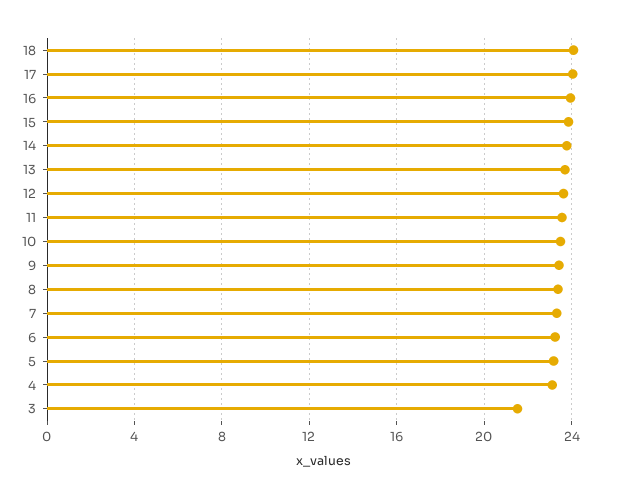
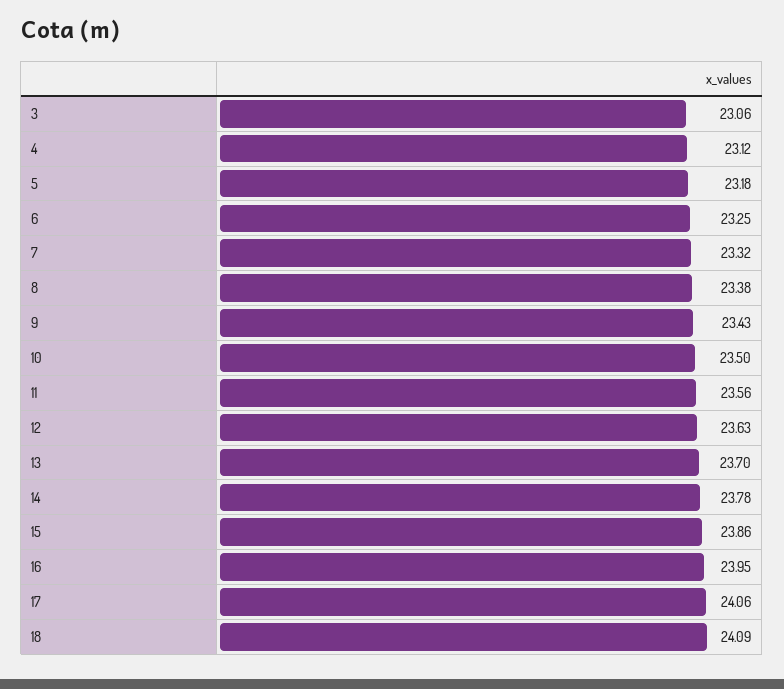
3: 21.5 -> 23.06

